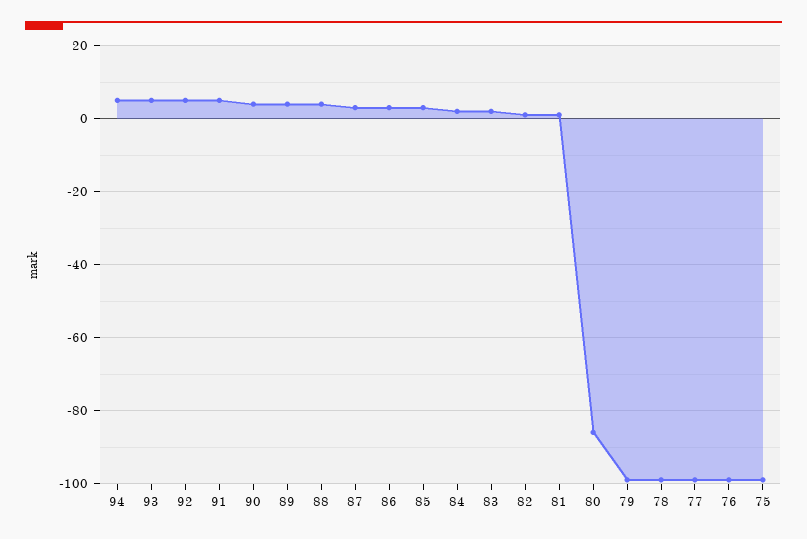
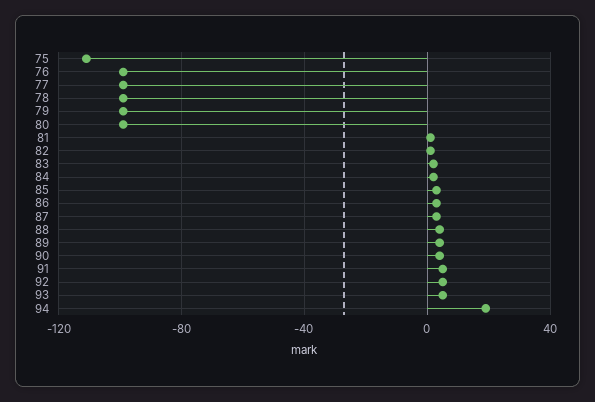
94: 5 -> 20
80: -85 -> -100
75: -100 -> -110

